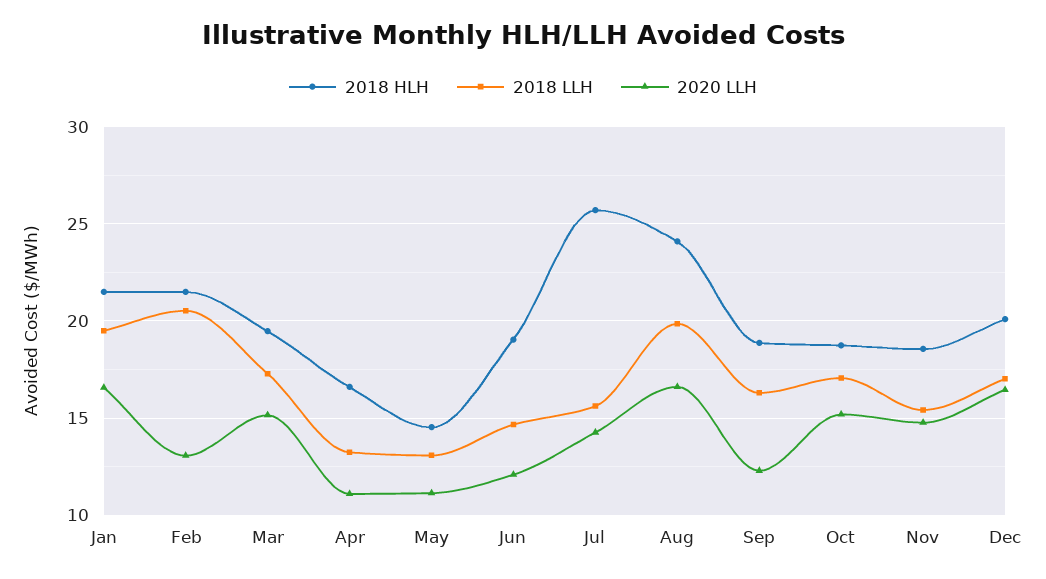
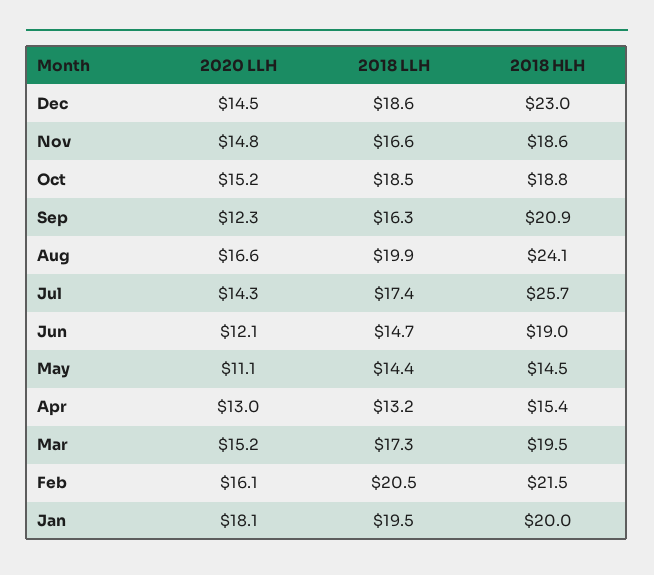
2018 HLH, Jan: 21.5 -> 20
2020 LLH, Jan: 16.5 -> 18.1
2020 LLH, Feb: 13 -> 16.1
2018 HLH, Apr: 16.5 -> 15.4
2020 LLH, Apr: 11 -> 13
2018 LLH, May: 13 -> 14.4
2018 LLH, Jul: 15.5 -> 17.4
2018 HLH, Sep: 19 -> 20.9
2018 LLH, Oct: 17 -> 18.5
2018 LLH, Nov: 15.5 -> 16.6
2018 HLH, Dec: 20 -> 23
2018 LLH, Dec: 17 -> 18.6
2020 LLH, Dec: 16.5 -> 14.5

